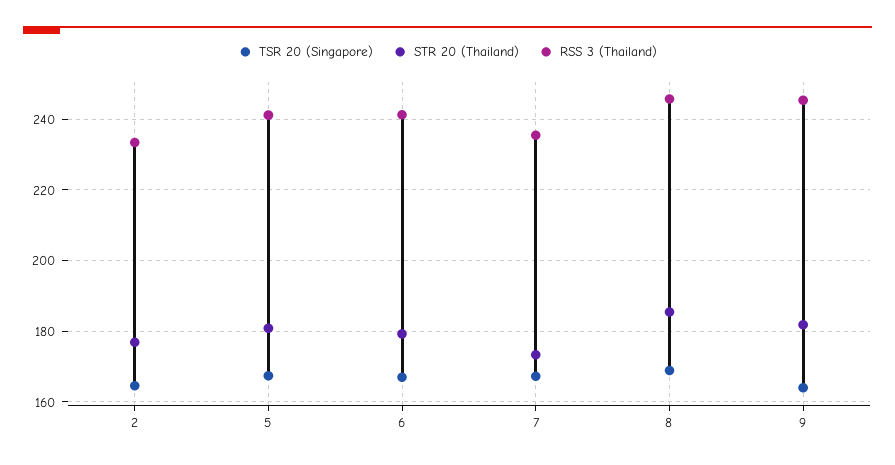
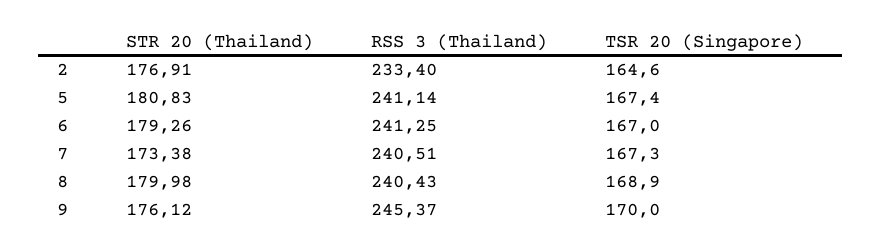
RSS 3 (Thailand), 7: 236 -> 240.51
STR 20 (Thailand), 8: 186 -> 179.98
RSS 3 (Thailand), 8: 246 -> 240.43
TSR 20 (Singapore), 9: 164 -> 170
STR 20 (Thailand), 9: 182 -> 176.12

